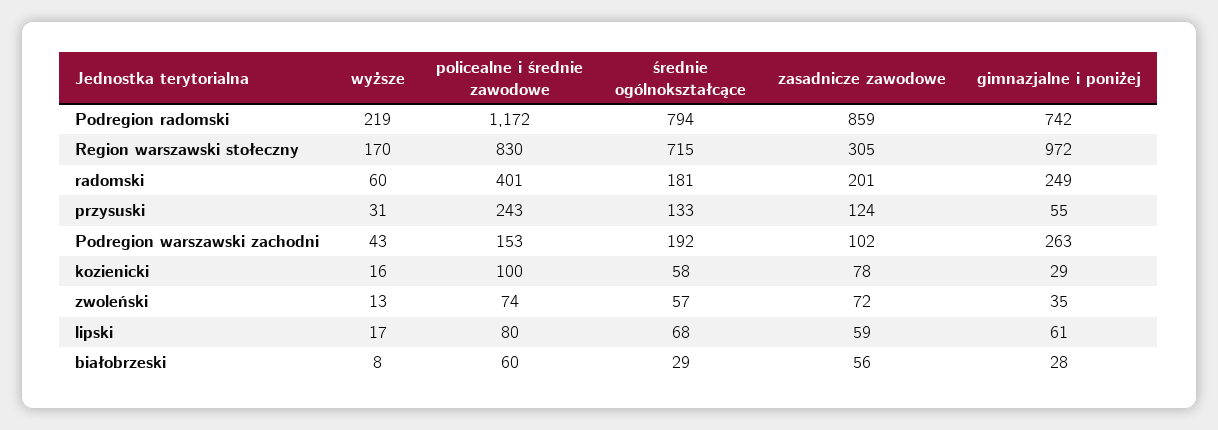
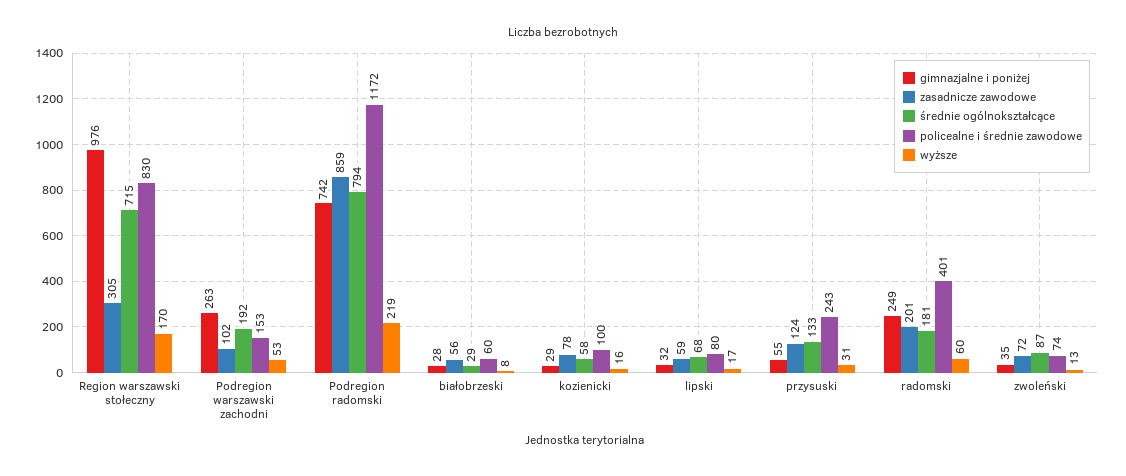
gimnazjalne i poniżej, Region warszawski stołeczny: 972 -> 976
wyższe, Podregion warszawski zachodni: 43 -> 53
średnie ogólnokształcące, zwoleński: 57 -> 87
gimnazjalne i poniżej, lipski: 61 -> 32

